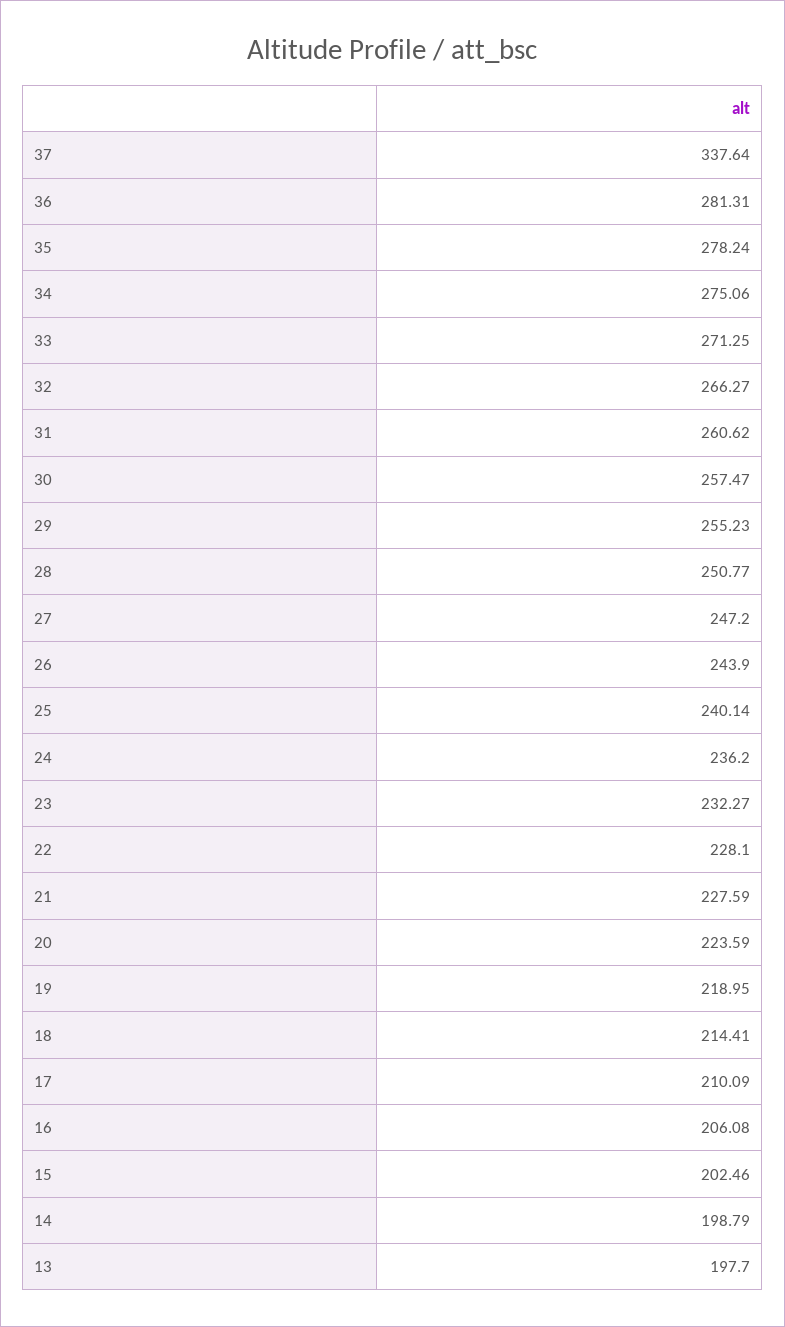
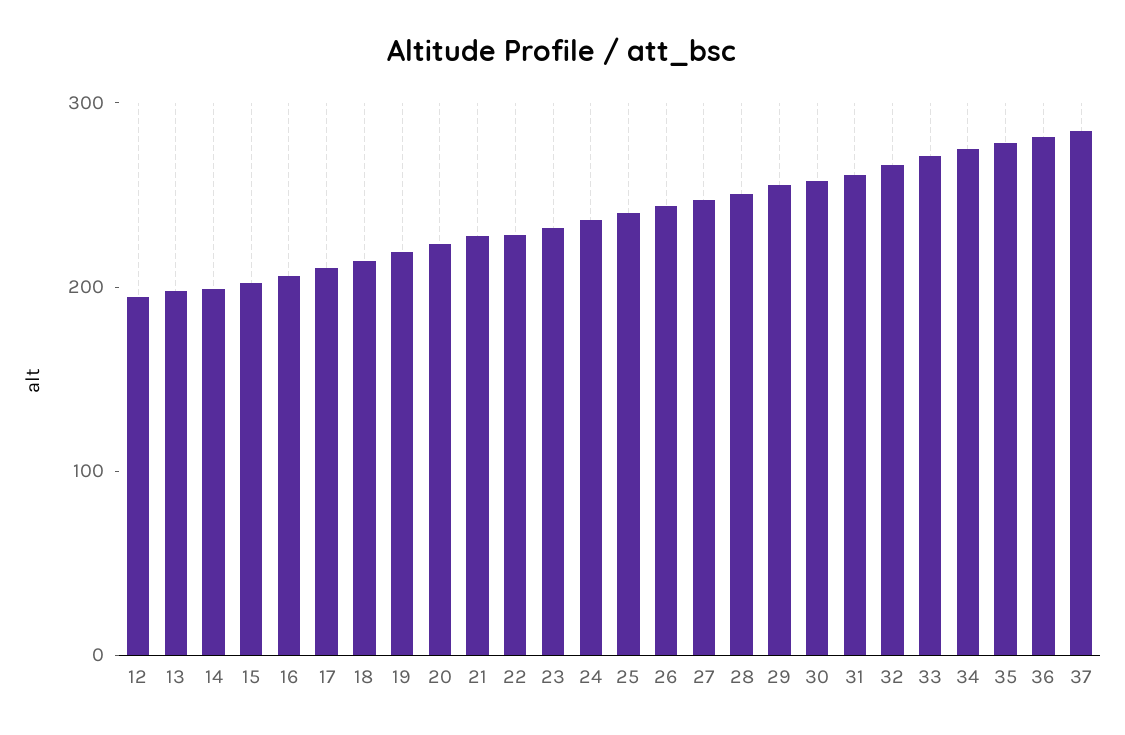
37: 337.64 -> 280
12: none -> 200

